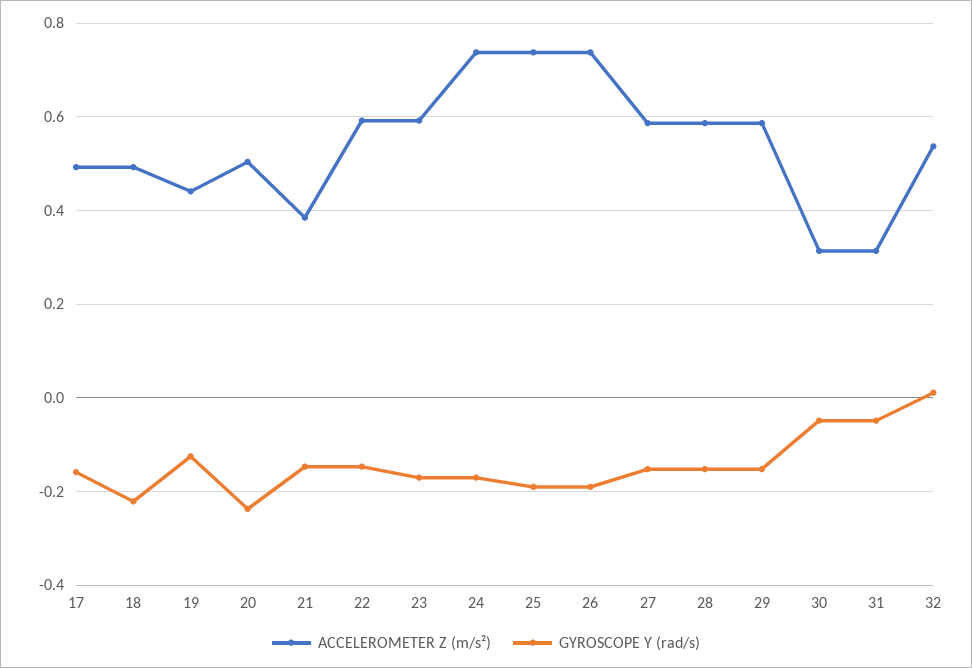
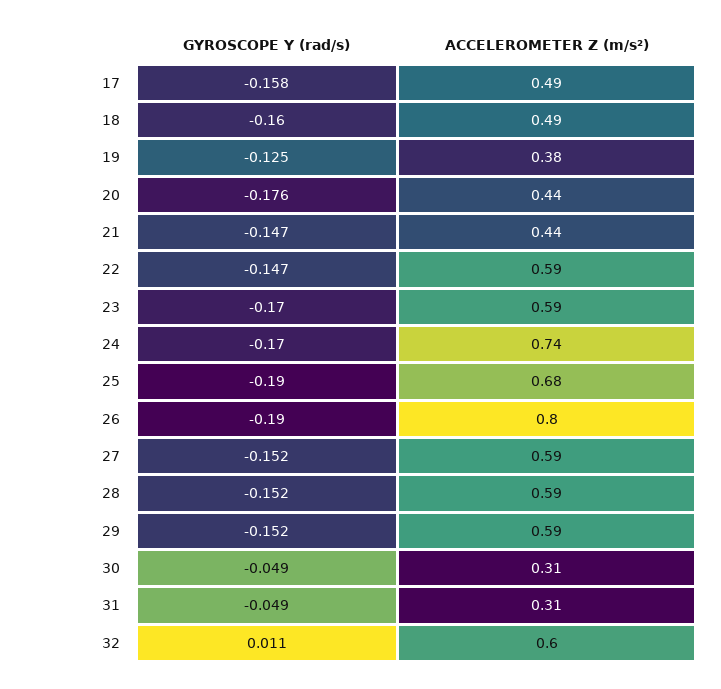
GYROSCOPE Y (rad/s), 18: -0.22 -> -0.16
ACCELEROMETER Z (m/s²), 19: 0.44 -> 0.38
ACCELEROMETER Z (m/s²), 20: 0.5 -> 0.44
GYROSCOPE Y (rad/s), 20: -0.24 -> -0.176
ACCELEROMETER Z (m/s²), 21: 0.38 -> 0.44
ACCELEROMETER Z (m/s²), 25: 0.74 -> 0.68
ACCELEROMETER Z (m/s²), 26: 0.74 -> 0.8
ACCELEROMETER Z (m/s²), 32: 0.54 -> 0.6

